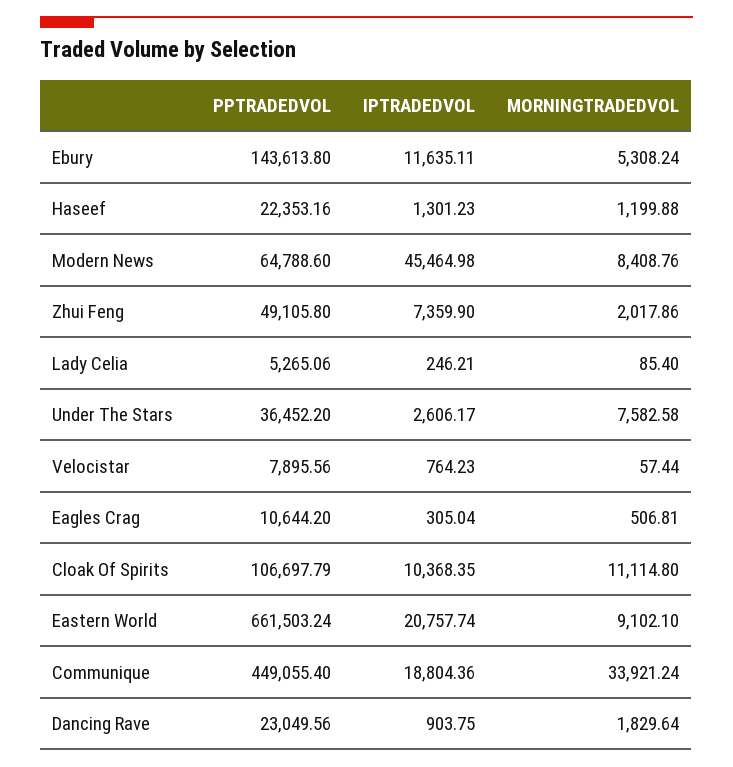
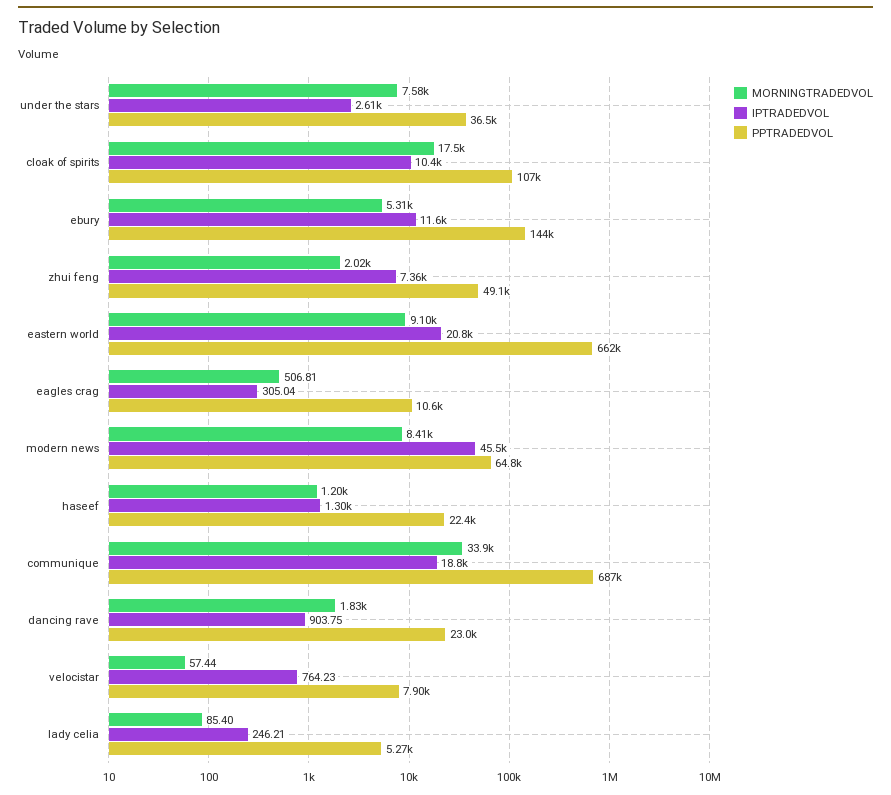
MORNINGTRADEDVOL, Cloak Of Spirits: 11114.8 -> 17500
PPTRADEDVOL, Communique: 449055.4 -> 687000

